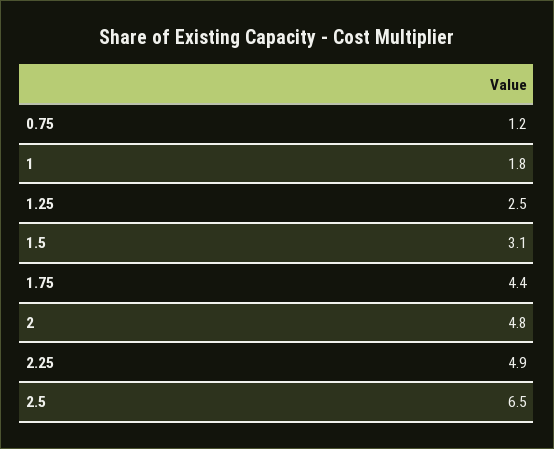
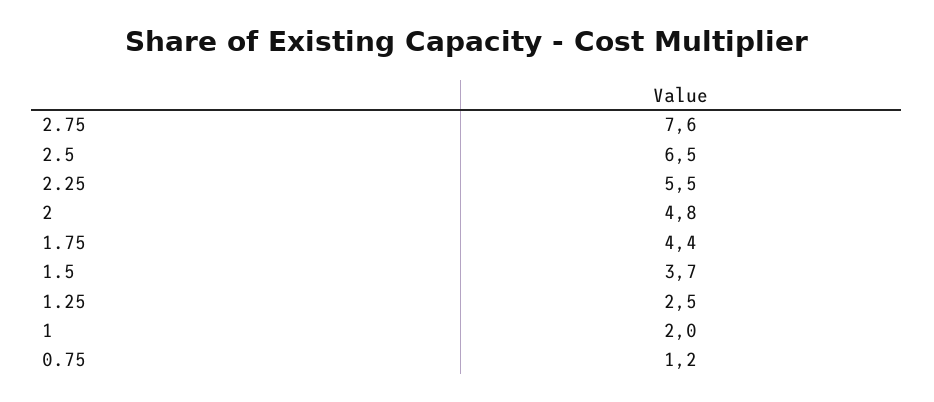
1: 1.8 -> 2
1.5: 3.1 -> 3.7
2.25: 4.9 -> 5.5
2.75: none -> 7.6

